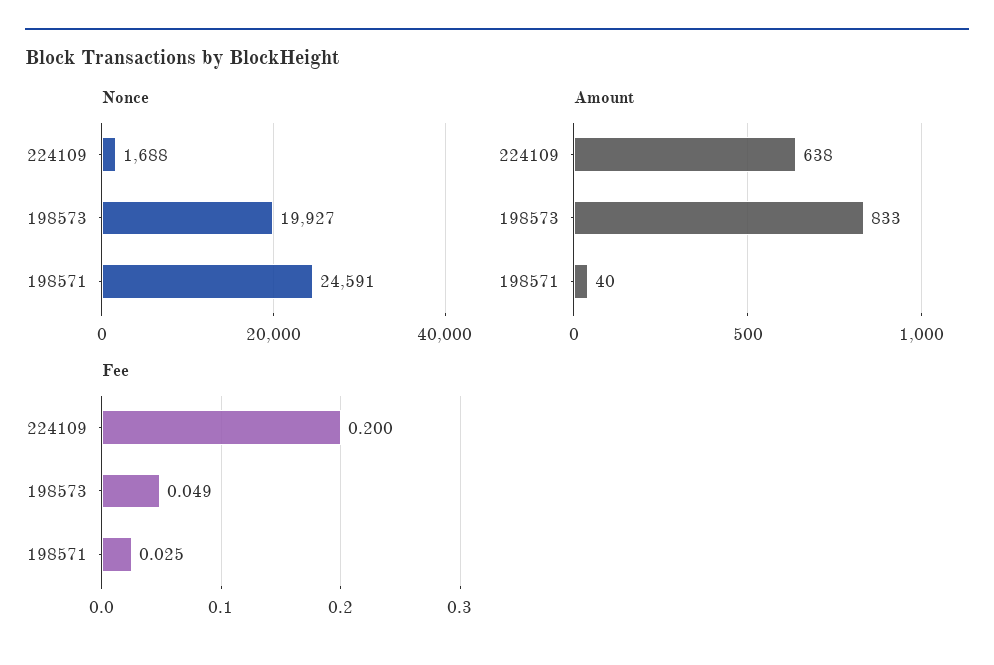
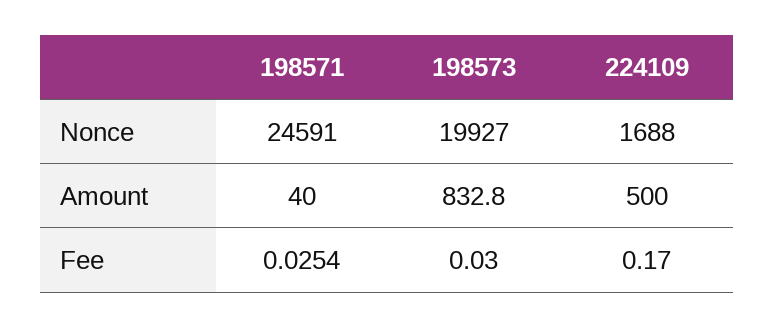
Amount, 224109: 638 -> 500
Fee, 224109: 0.2 -> 0.17
Fee, 198573: 0.049 -> 0.03

